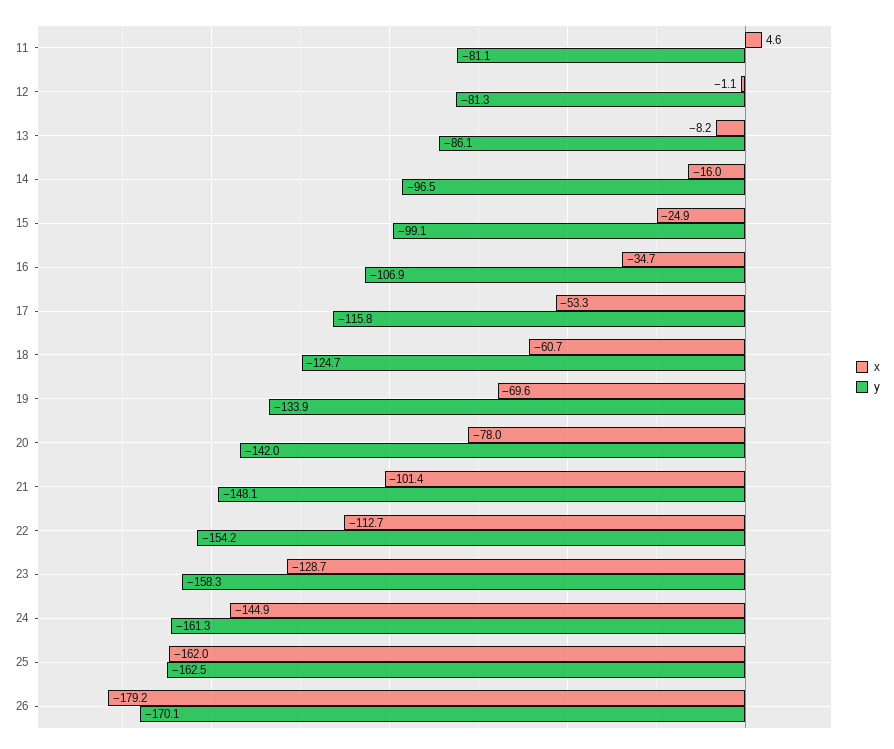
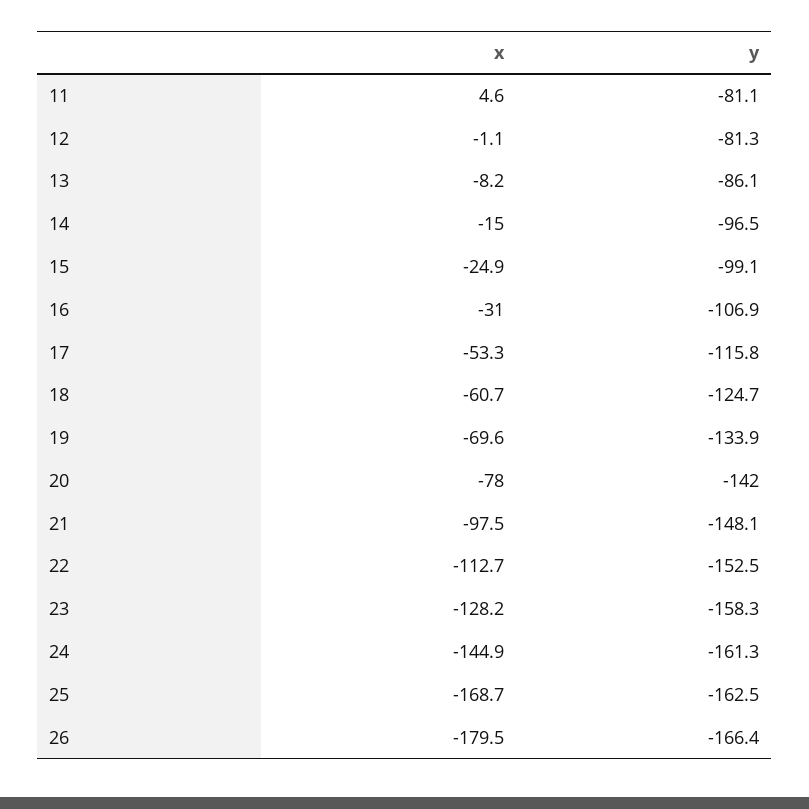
x, 14: -16 -> -15
x, 16: -34.7 -> -31
x, 21: -101.4 -> -97.5
y, 22: -154.2 -> -152.5
x, 23: -128.7 -> -128.2
x, 25: -162 -> -168.7
x, 26: -179.2 -> -179.5
y, 26: -170.1 -> -166.4

